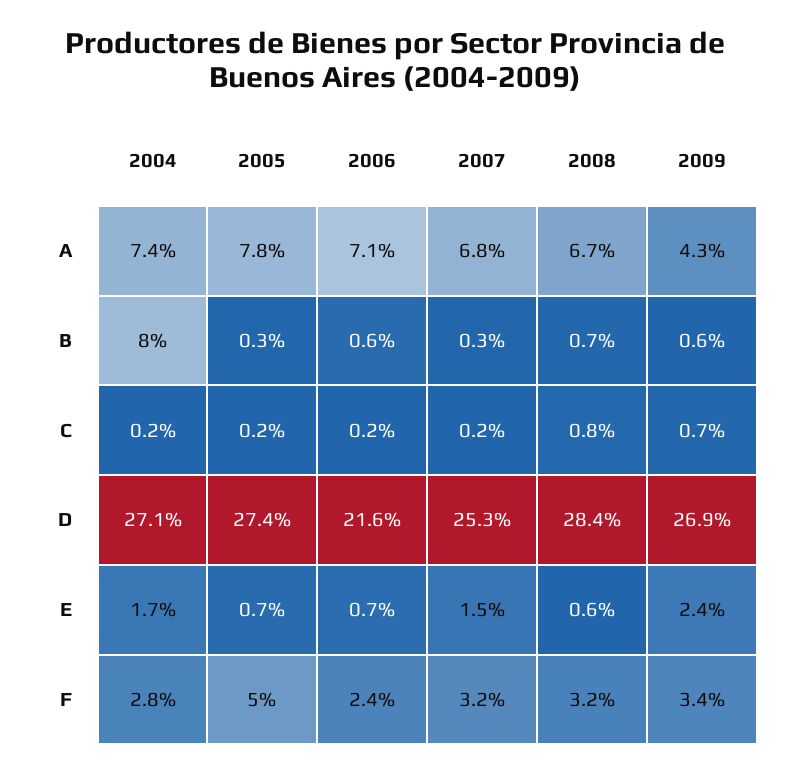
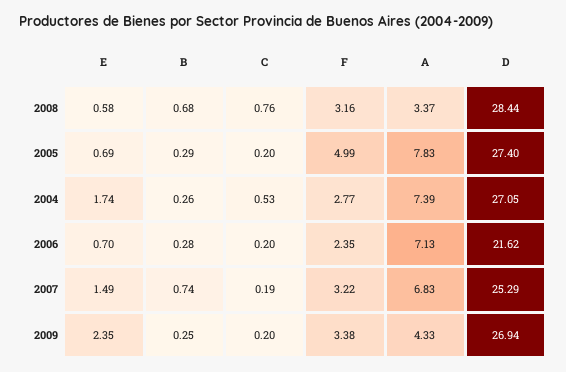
2008, A: 6.7 -> 3.37
2004, B: 8 -> 0.26
2006, B: 0.6 -> 0.28
2007, B: 0.3 -> 0.74
2009, B: 0.6 -> 0.25
2004, C: 0.2 -> 0.53
2009, C: 0.7 -> 0.2

